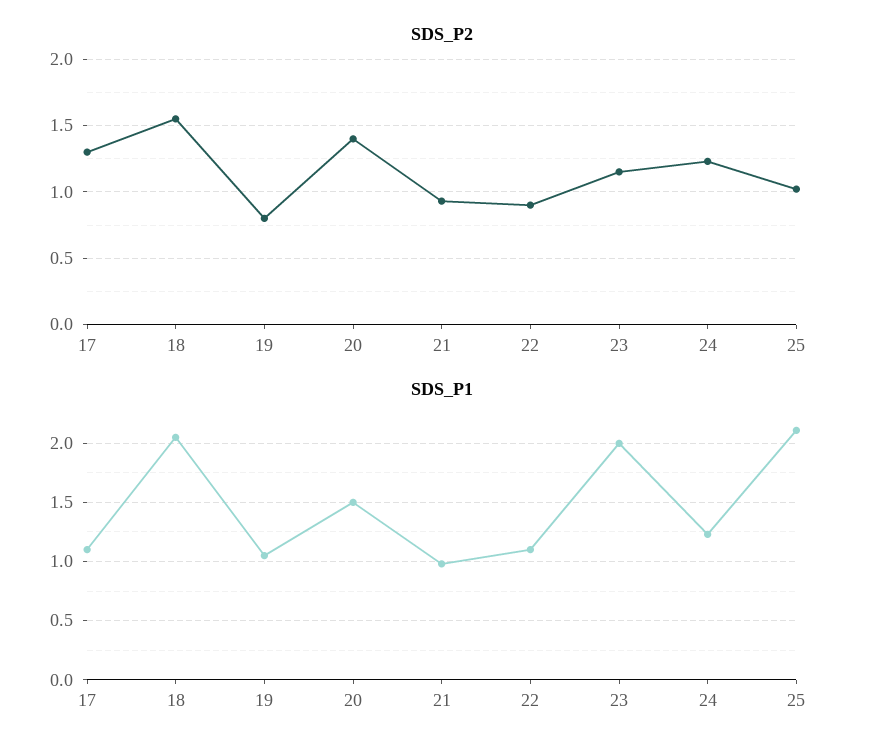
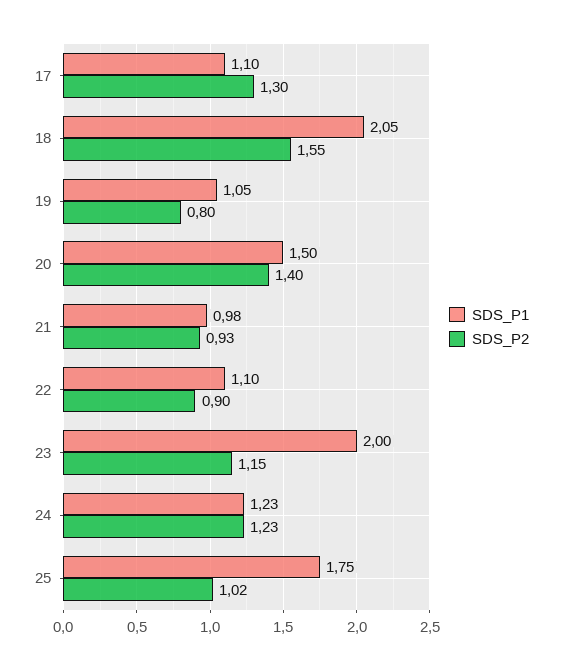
SDS_P1, 25: 2.1 -> 1.75

